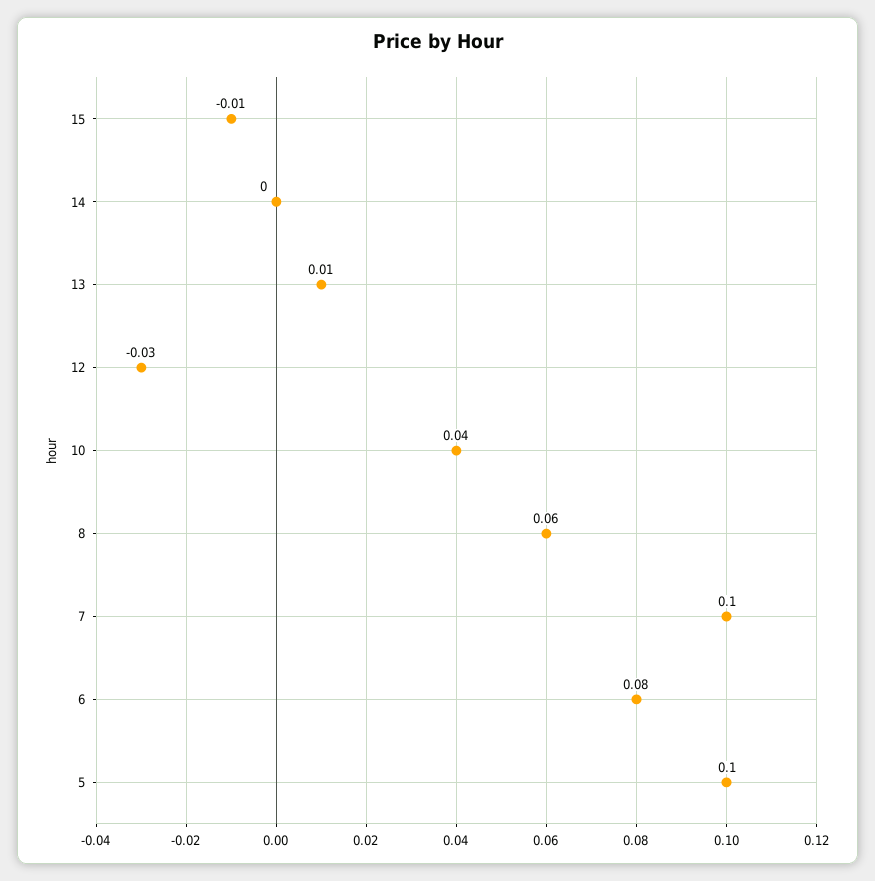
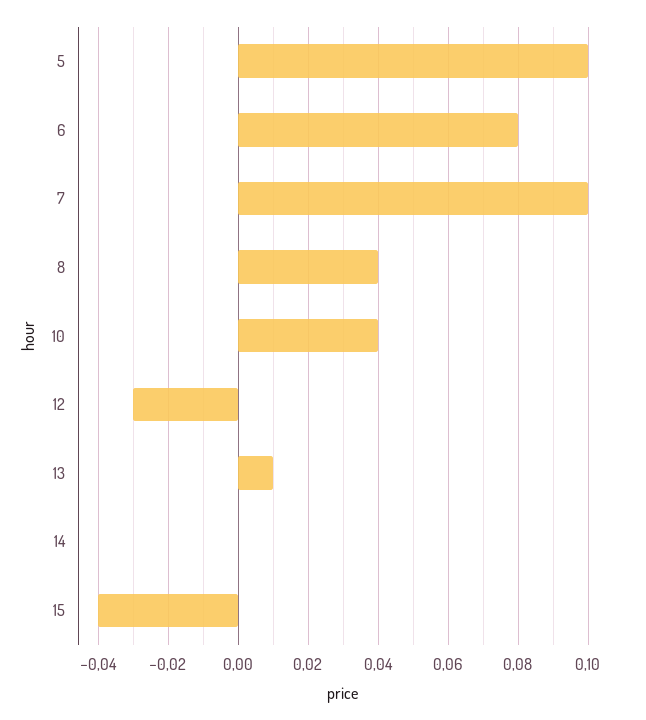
15: -0.01 -> -0.04
8: 0.06 -> 0.04

